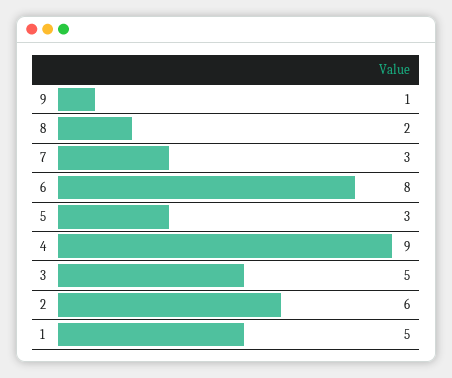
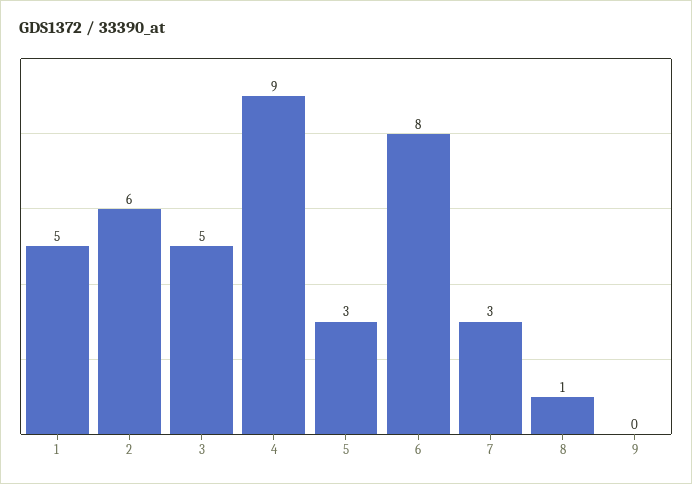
9: 1 -> 0
8: 2 -> 1

